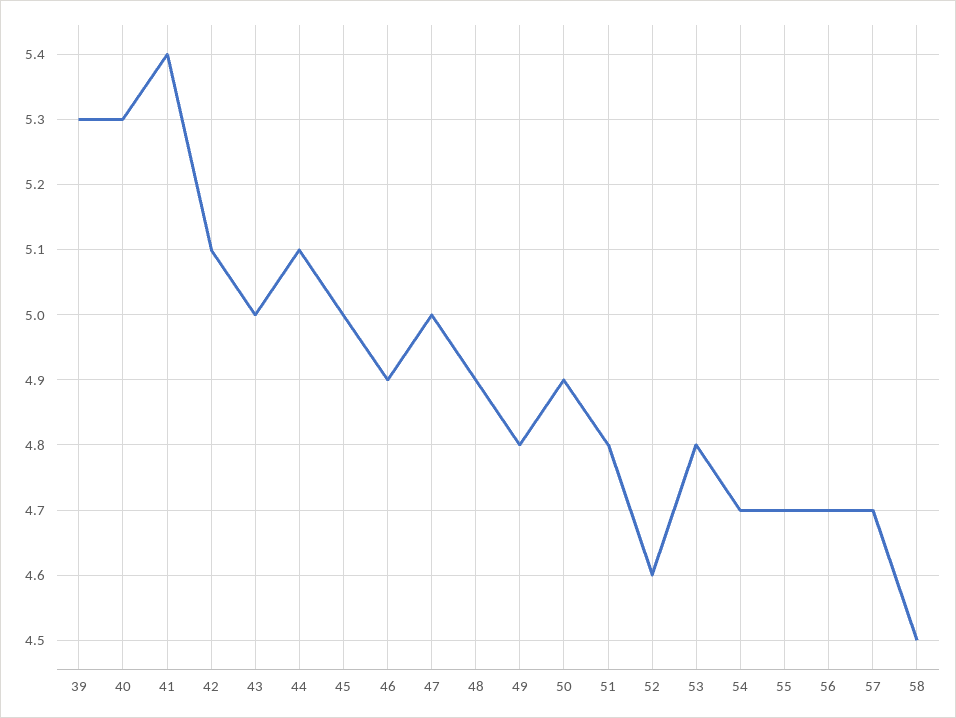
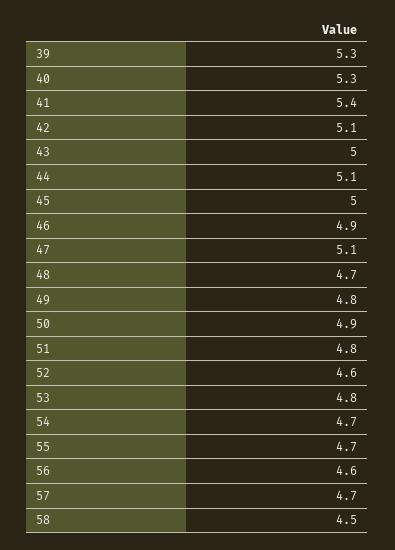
47: 5 -> 5.1
48: 4.9 -> 4.7
56: 4.7 -> 4.6

